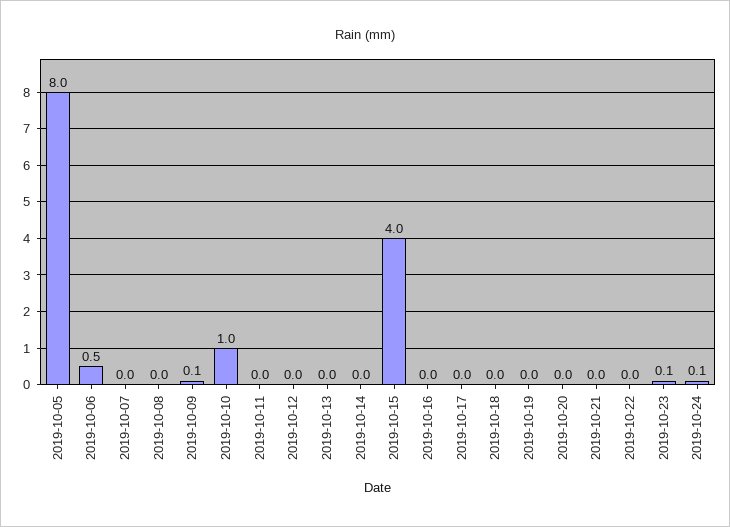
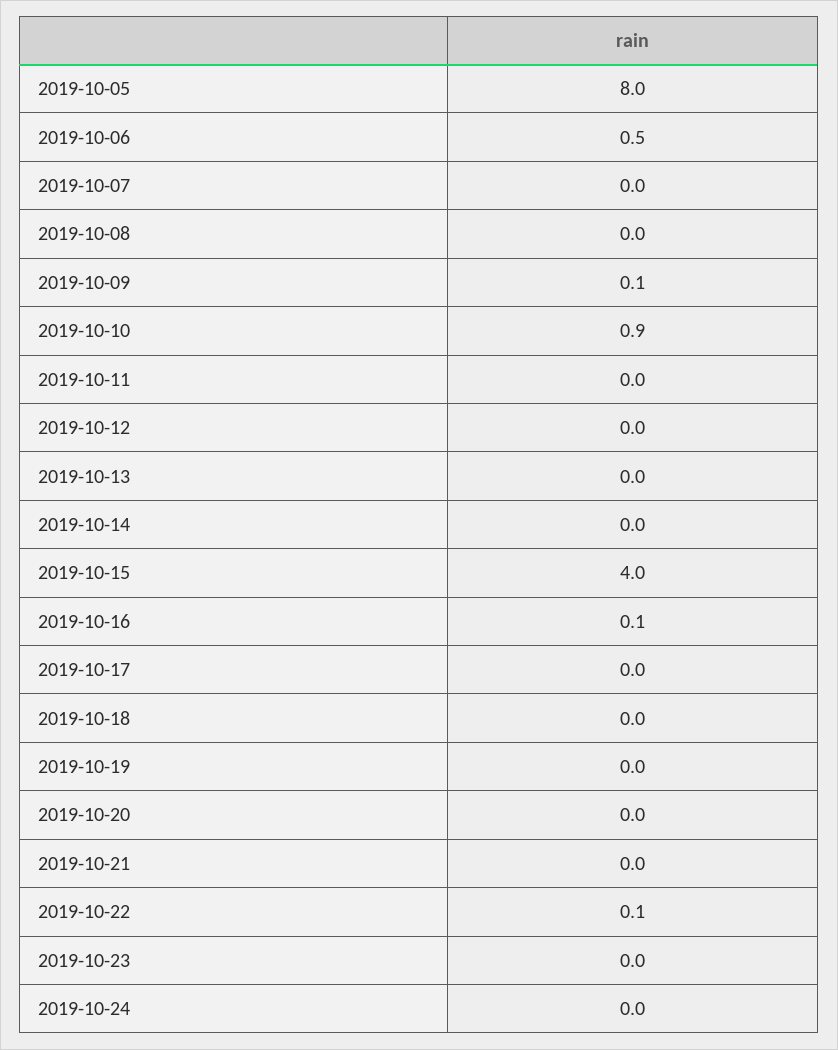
2019-10-10: 1 -> 0.9
2019-10-16: 0 -> 0.1
2019-10-22: 0 -> 0.1
2019-10-23: 0.1 -> 0
2019-10-24: 0.1 -> 0

